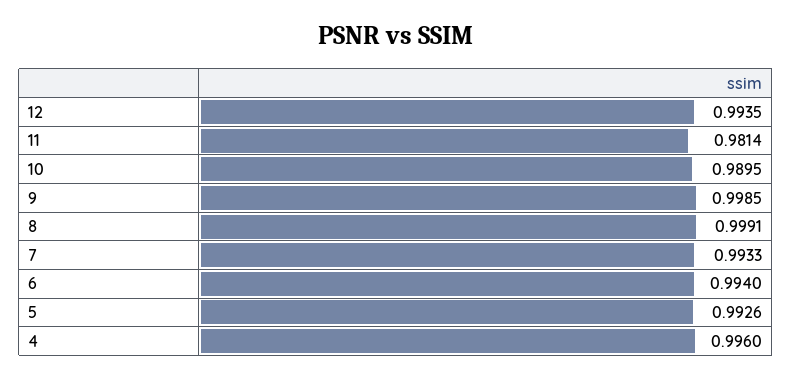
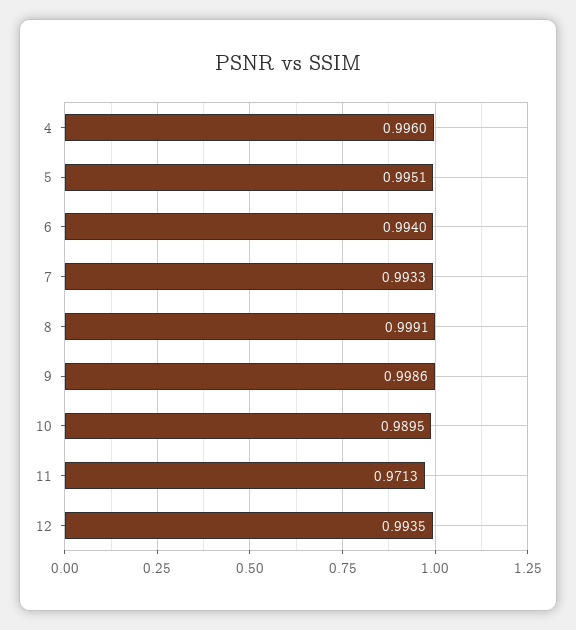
11: 0.9814 -> 0.9713
9: 0.9985 -> 0.9986
5: 0.9926 -> 0.9951

